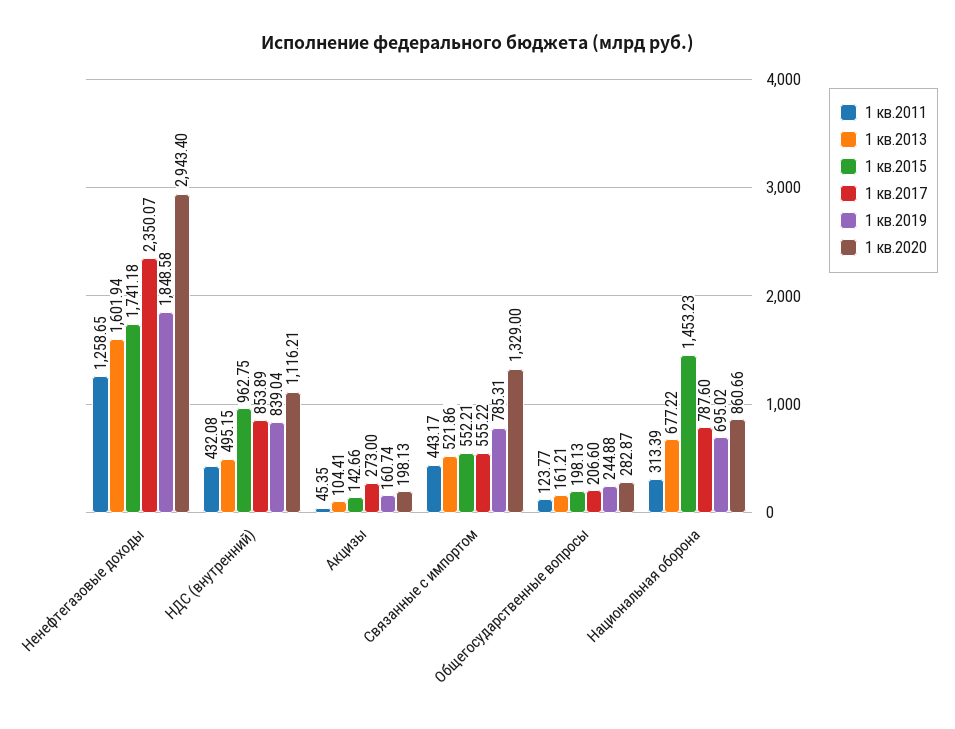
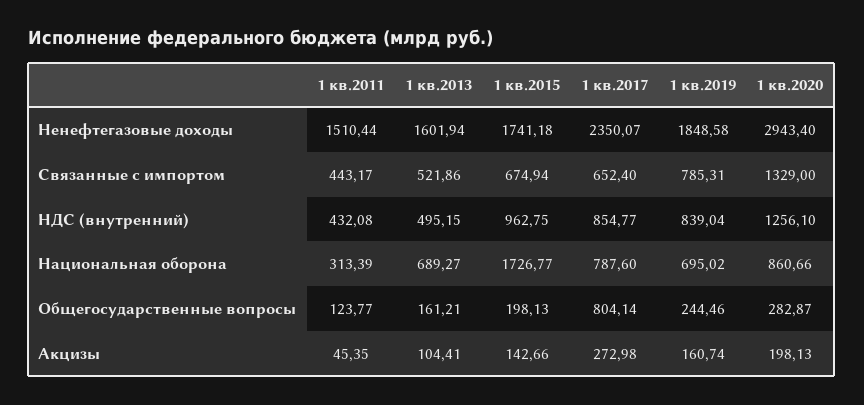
1 кв.2011, Ненефтегазовые доходы: 1258.65 -> 1510.44
1 кв.2017, НДС (внутренний): 853.89 -> 854.77
1 кв.2020, НДС (внутренний): 1116.21 -> 1256.1
1 кв.2017, Акцизы: 273 -> 272.98
1 кв.2015, Связанные с импортом: 552.21 -> 674.94
1 кв.2017, Связанные с импортом: 555.22 -> 652.4
1 кв.2017, Общегосударственные вопросы: 206.6 -> 804.14
1 кв.2019, Общегосударственные вопросы: 244.88 -> 244.46
1 кв.2013, Национальная оборона: 677.22 -> 689.27
1 кв.2015, Национальная оборона: 1453.23 -> 1726.77

